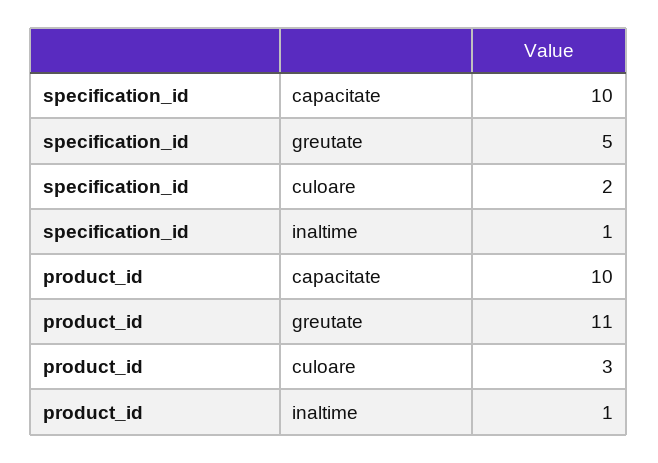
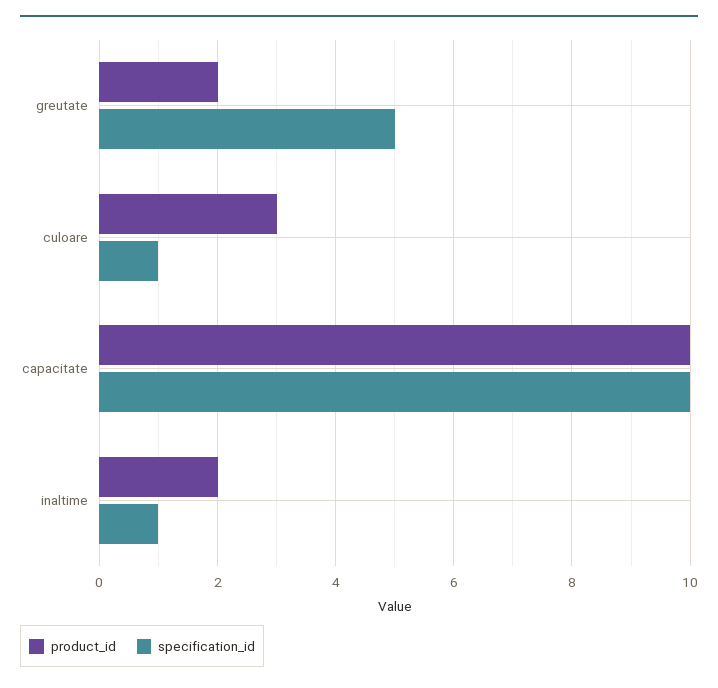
specification_id, culoare: 2 -> 1
product_id, greutate: 11 -> 2
product_id, inaltime: 1 -> 2

